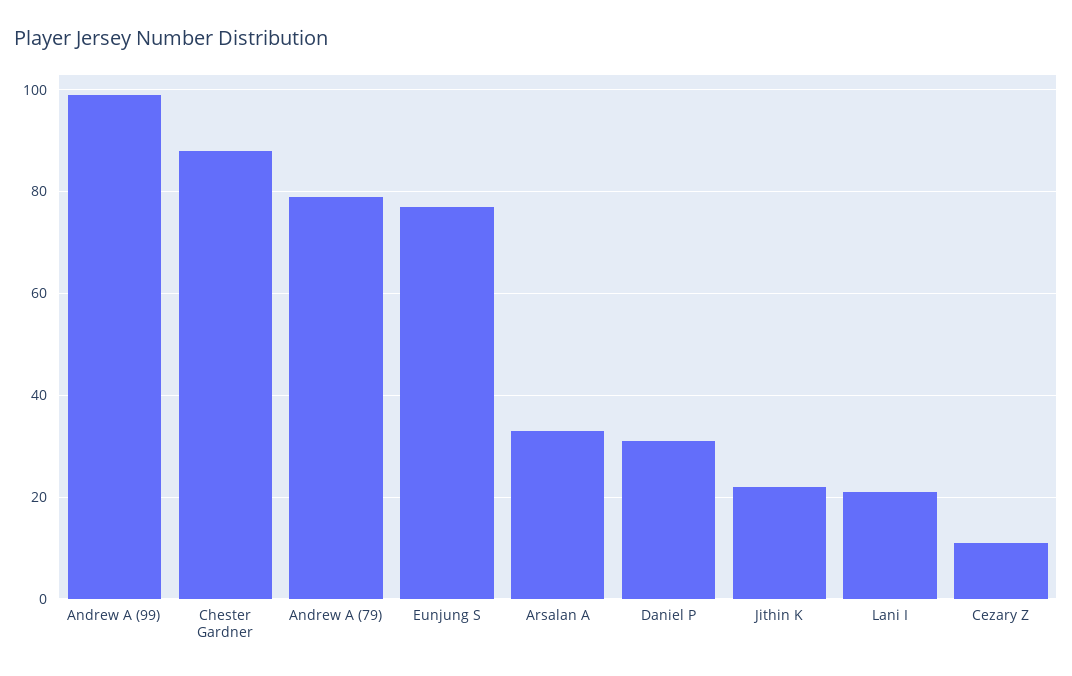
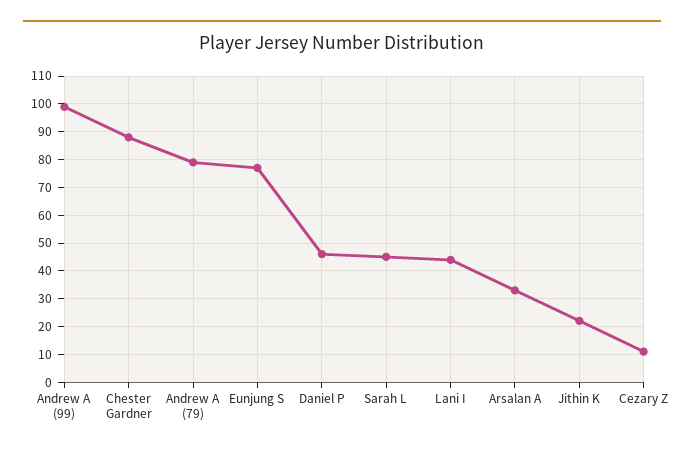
Daniel P: 30 -> 45
Lani I: 20 -> 45
Sarah L: none -> 45

